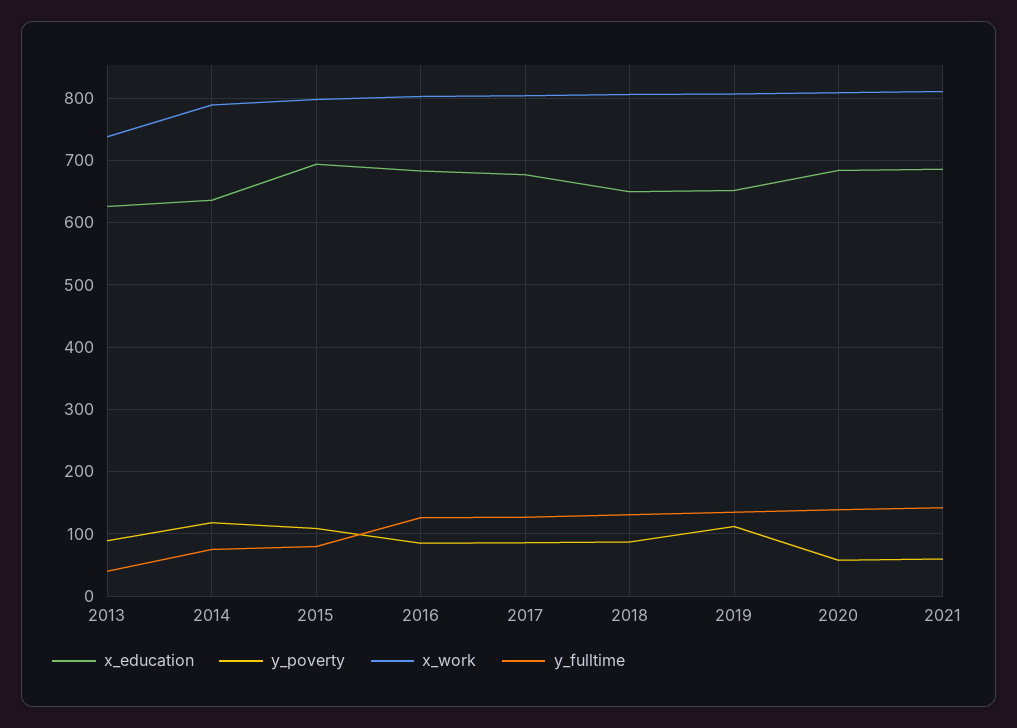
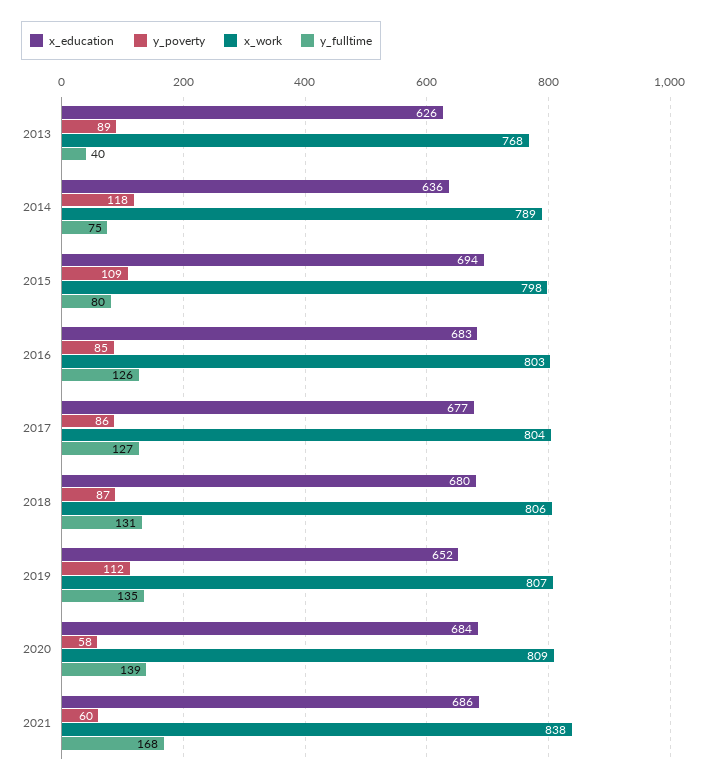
x_work, 2013: 740 -> 768
x_education, 2018: 650 -> 680
x_work, 2021: 810 -> 838
y_fulltime, 2021: 140 -> 168

